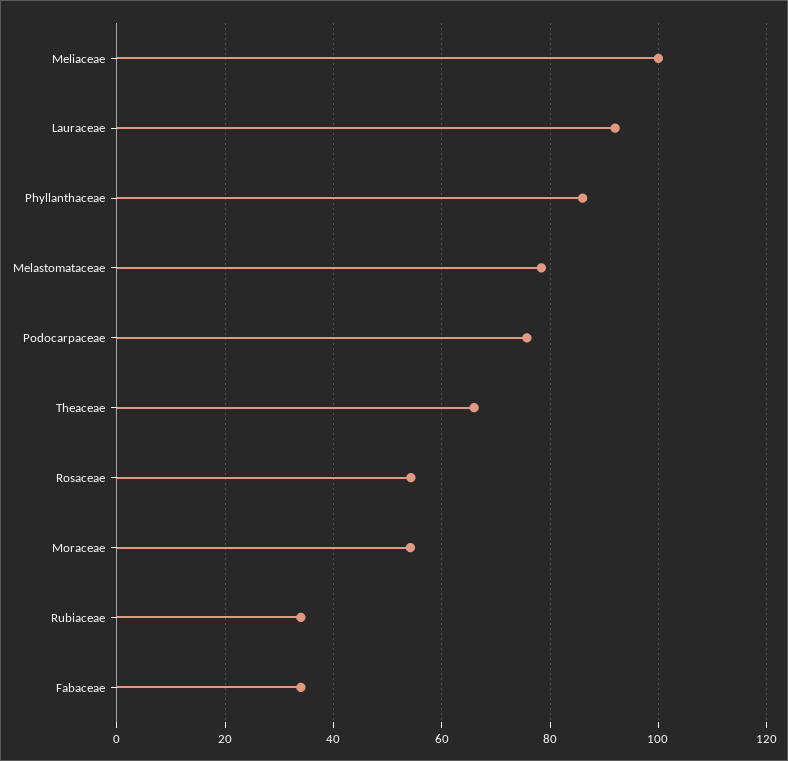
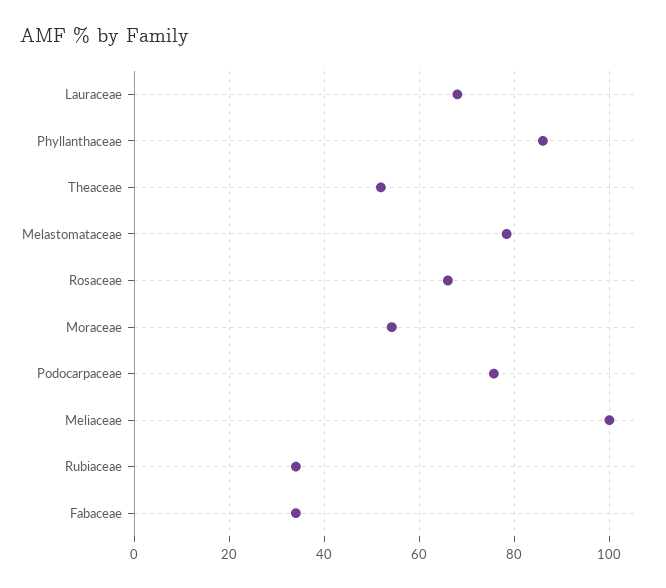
Lauraceae: 92 -> 68
Theaceae: 66 -> 52
Rosaceae: 54 -> 66

